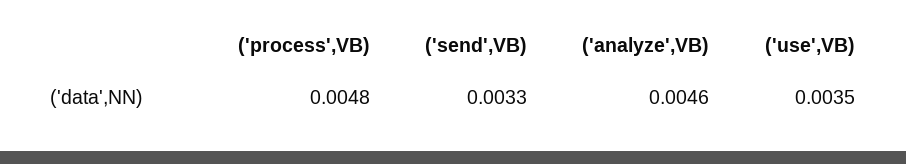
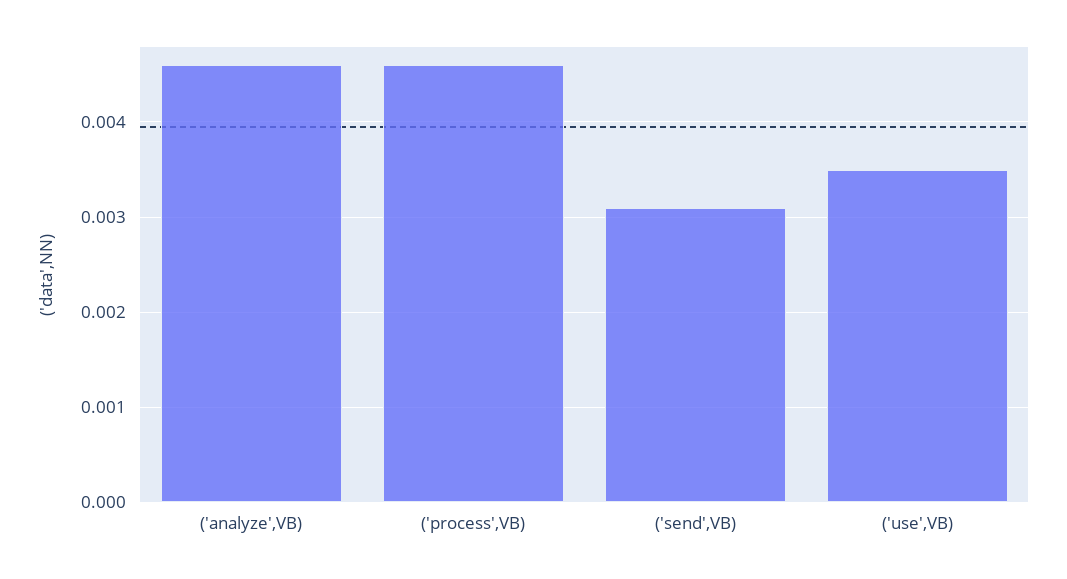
('process',VB): 0.0048 -> 0.0046
('send',VB): 0.0033 -> 0.0031

